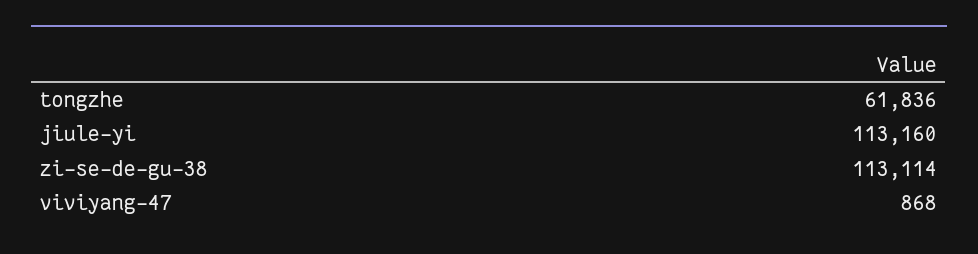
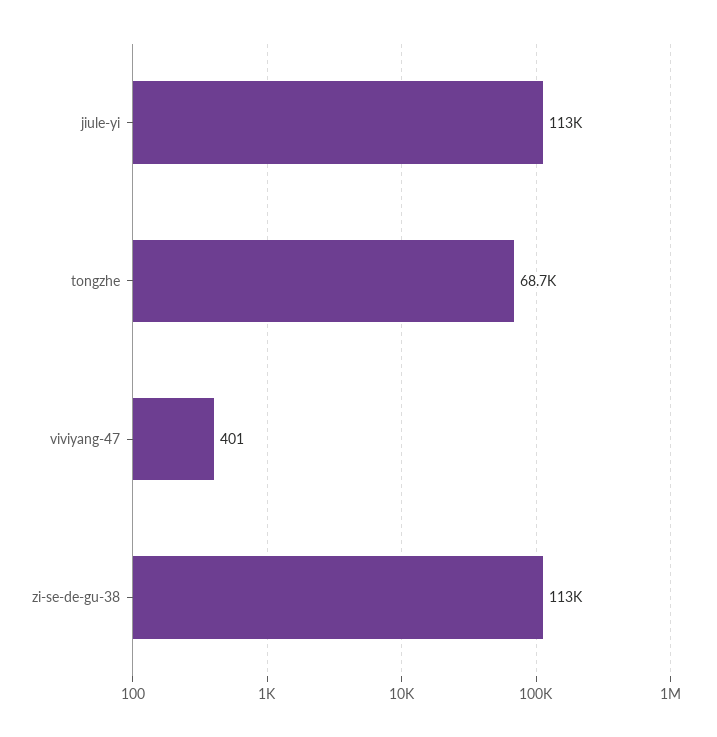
tongzhe: 61836 -> 68700
viviyang-47: 868 -> 401

